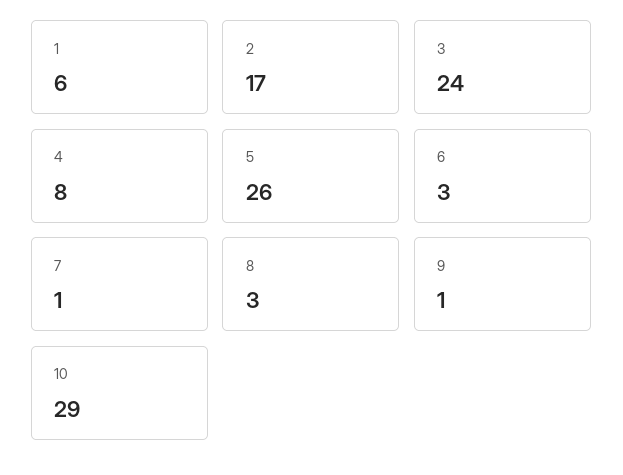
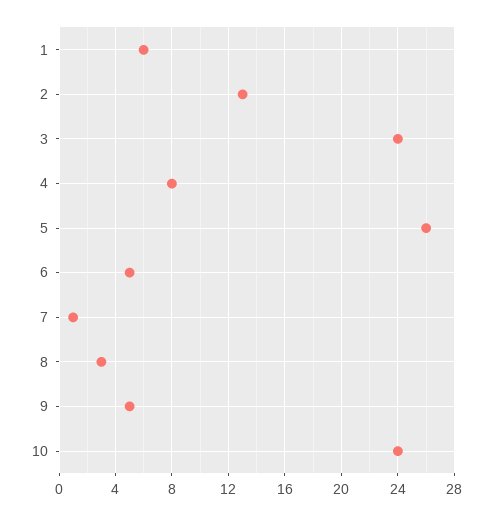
2: 17 -> 13
6: 3 -> 5
9: 1 -> 5
10: 29 -> 24

